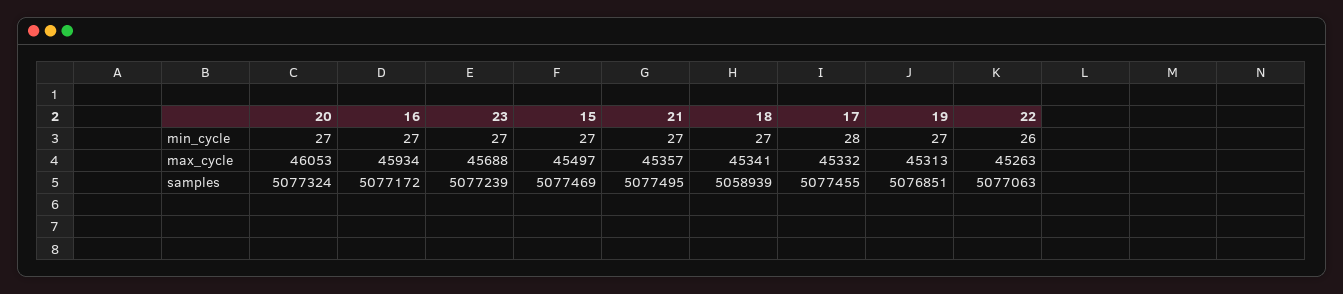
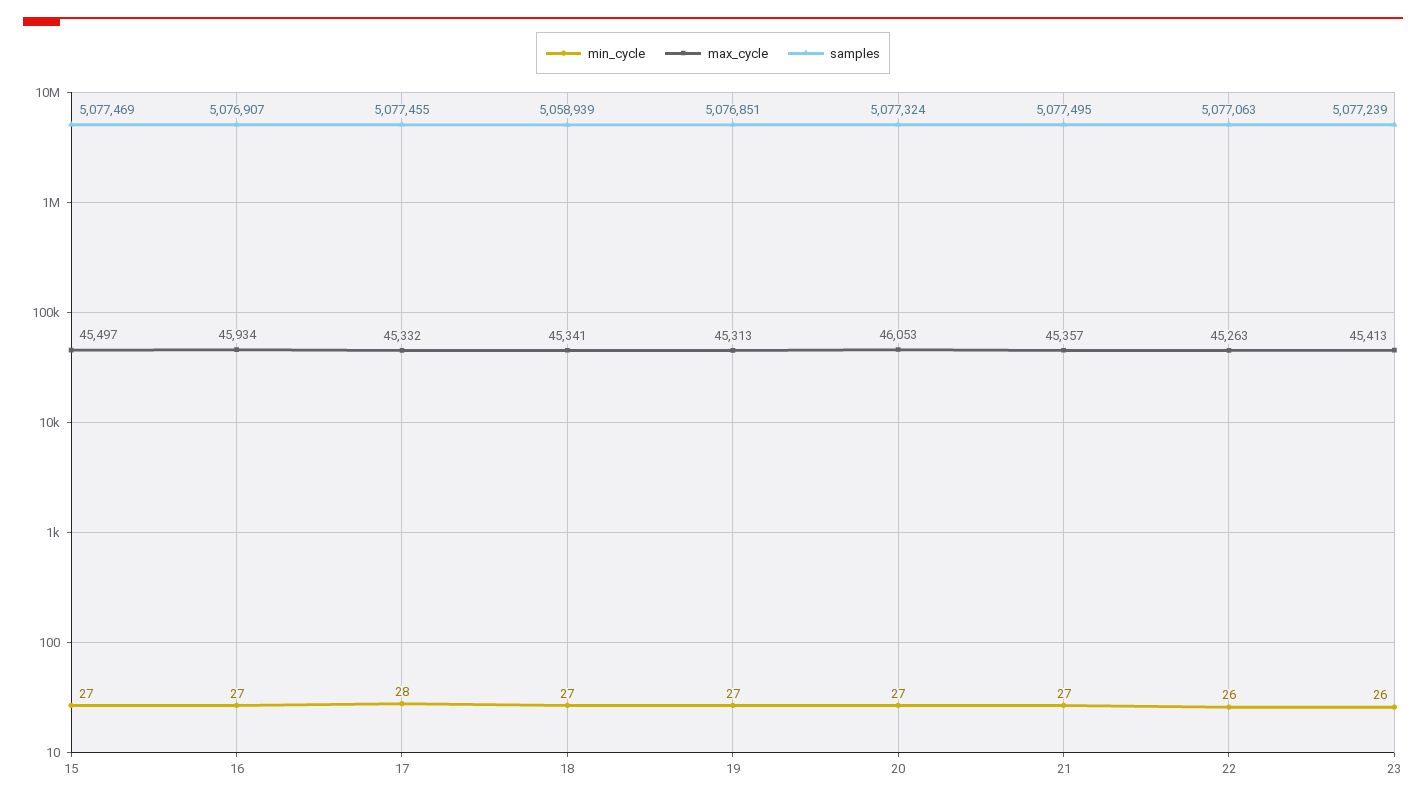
min_cycle, 23: 27 -> 26
max_cycle, 23: 45688 -> 45413
samples, 16: 5077172 -> 5076907

